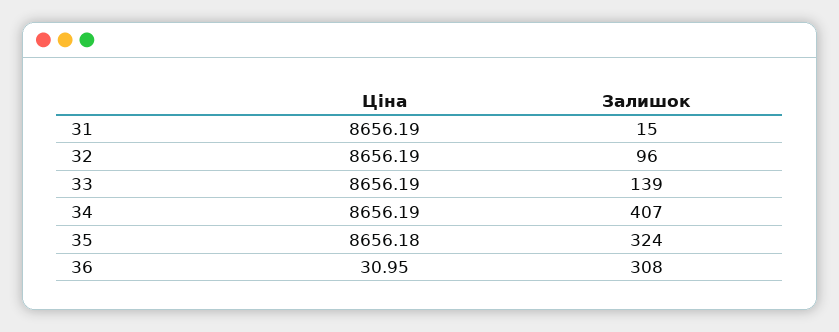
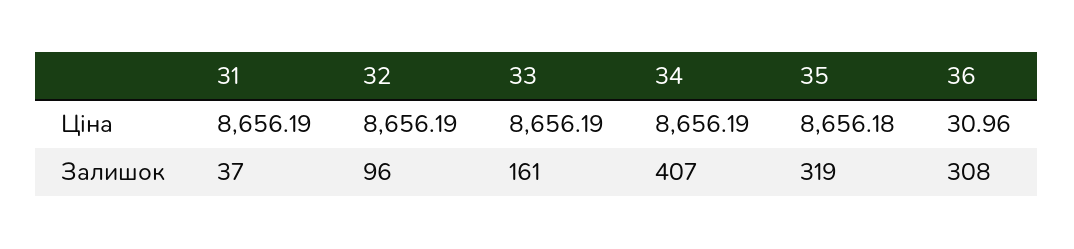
Залишок, 31: 15 -> 37
Залишок, 33: 139 -> 161
Залишок, 35: 324 -> 319
Ціна, 36: 30.95 -> 30.96

